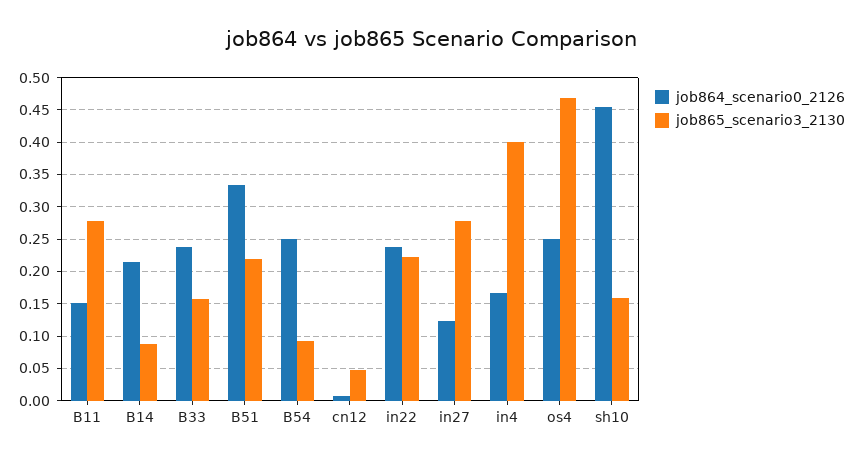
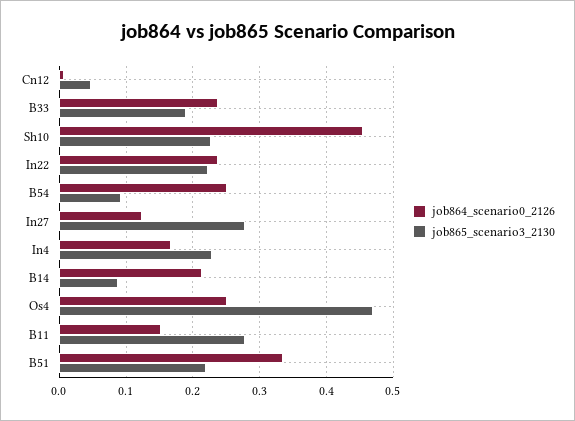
job865_scenario3_2130, B33: 0.16 -> 0.19
job865_scenario3_2130, in4: 0.4 -> 0.23
job865_scenario3_2130, sh10: 0.16 -> 0.23

